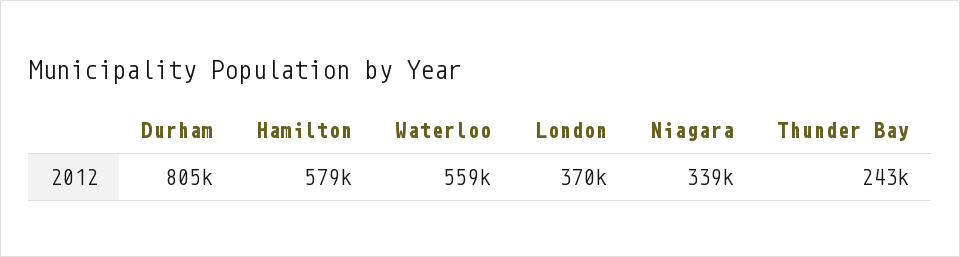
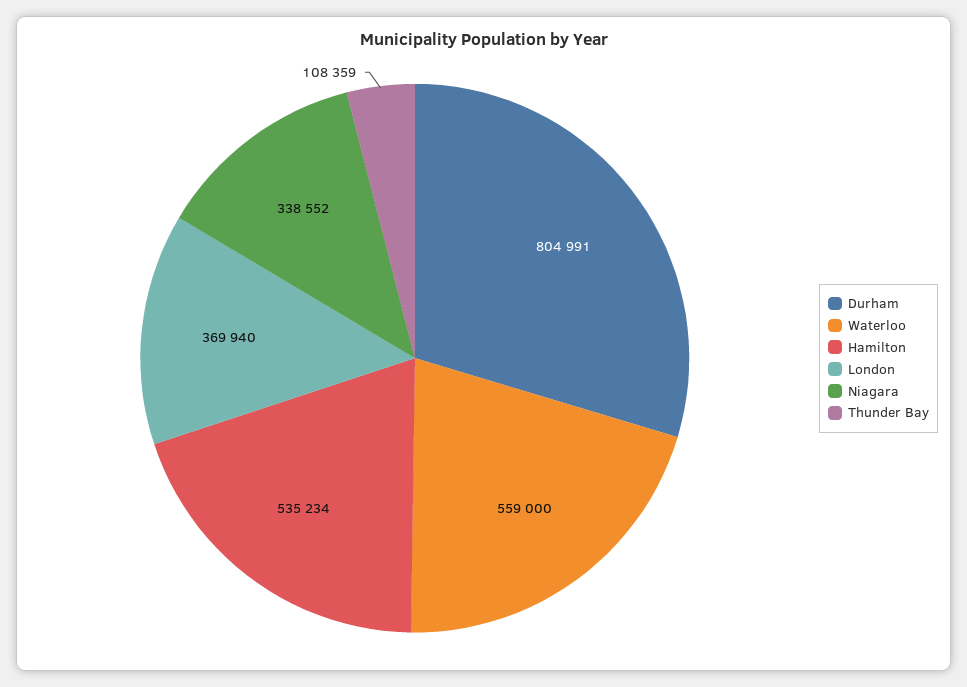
Hamilton: 579000 -> 535234
Thunder Bay: 243000 -> 108359

